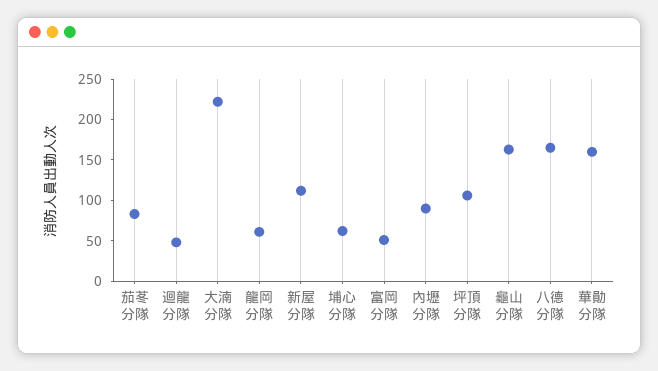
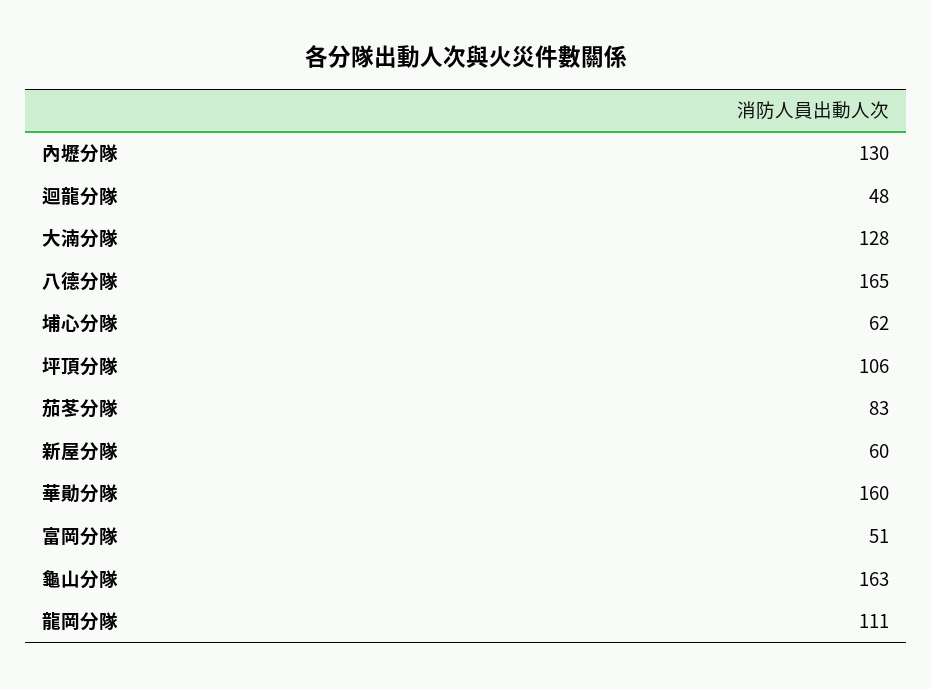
大湳分隊: 220 -> 128
龍岡分隊: 60 -> 111
新屋分隊: 110 -> 60
內壢分隊: 90 -> 130

